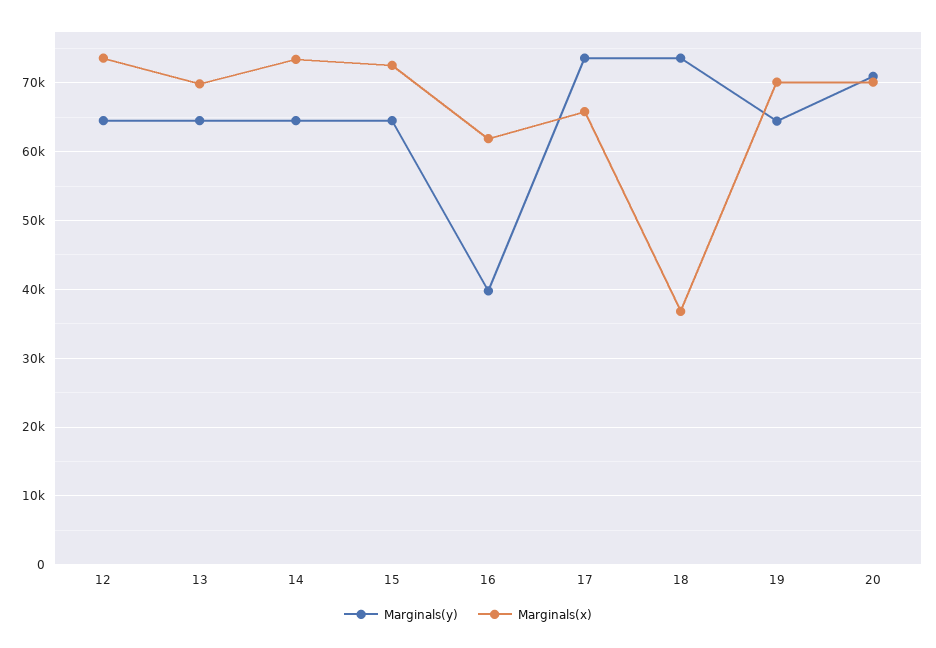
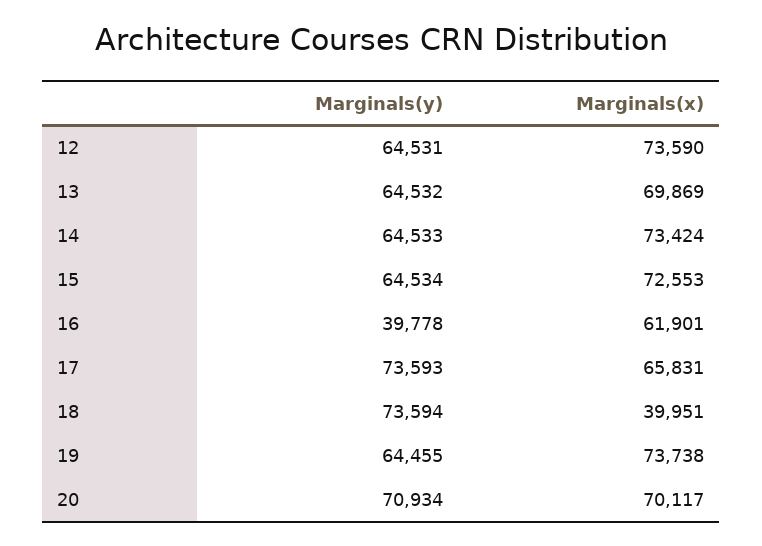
Marginals(x), 18: 37000 -> 39951
Marginals(x), 19: 70000 -> 73738

